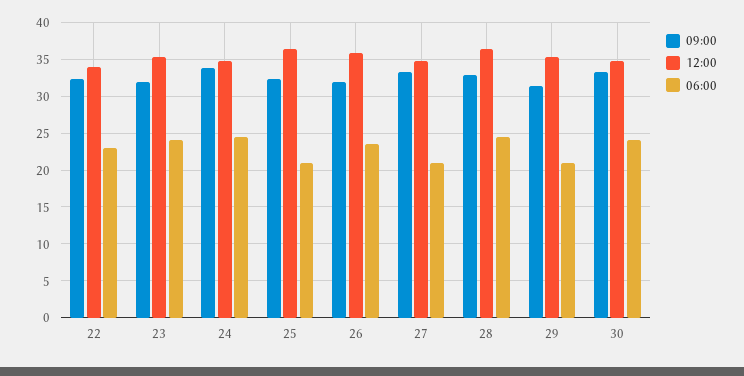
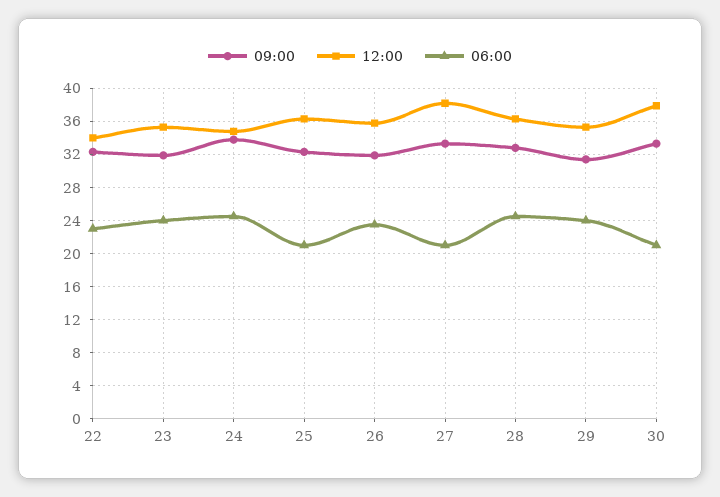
12:00, 27: 35 -> 38
06:00, 29: 21 -> 24
12:00, 30: 35 -> 38
06:00, 30: 24 -> 21

